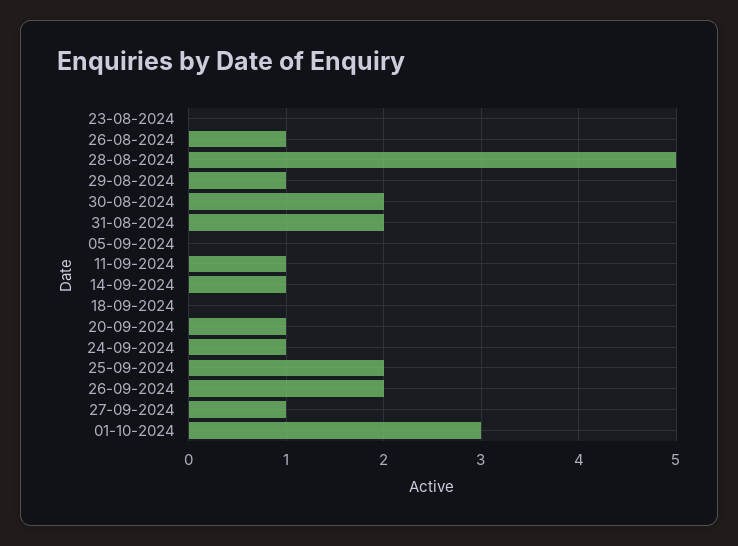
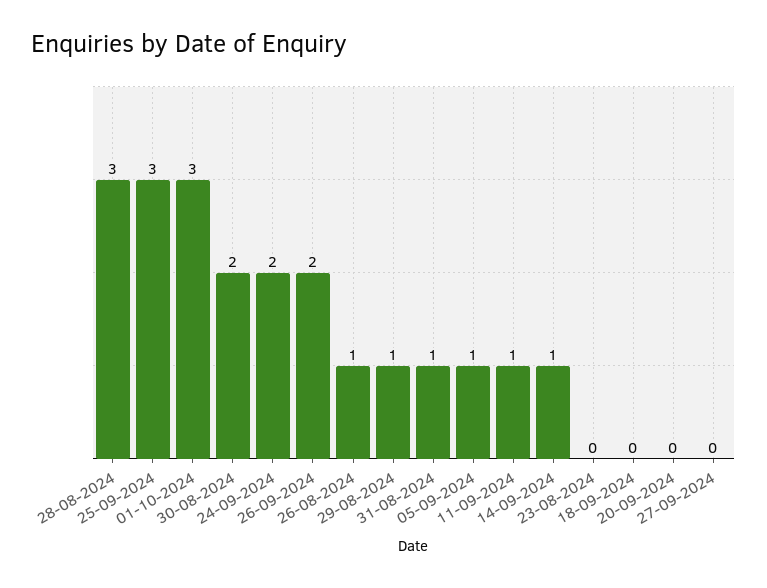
28-08-2024: 5 -> 3
31-08-2024: 2 -> 1
05-09-2024: 0 -> 1
20-09-2024: 1 -> 0
24-09-2024: 1 -> 2
25-09-2024: 2 -> 3
27-09-2024: 1 -> 0

